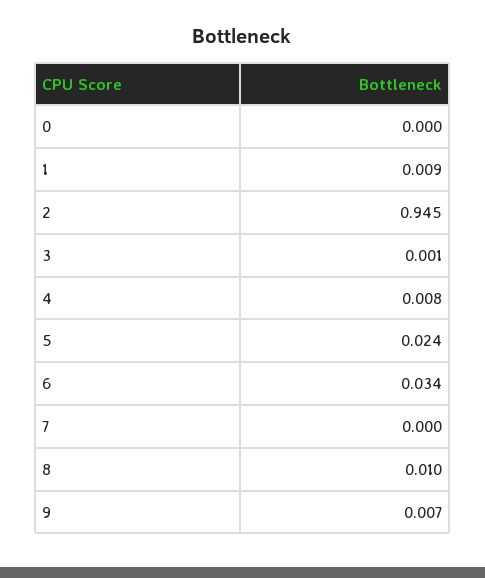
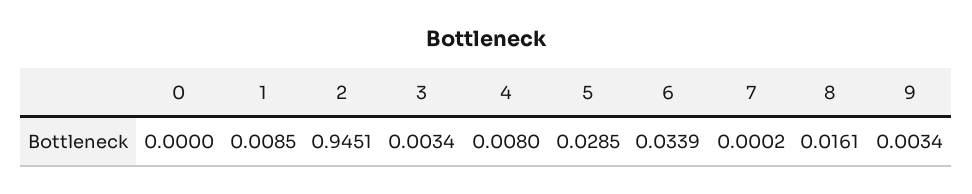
3: 0.001 -> 0.0034
5: 0.024 -> 0.0285
8: 0.01 -> 0.0161
9: 0.007 -> 0.0034

